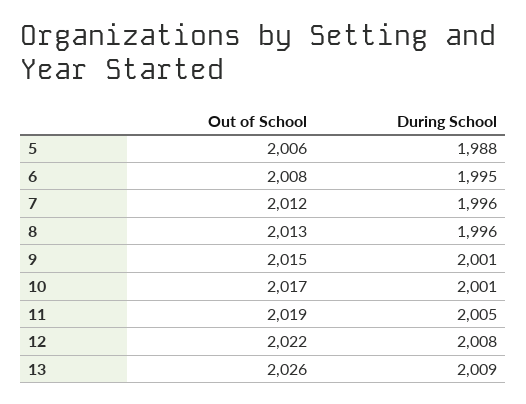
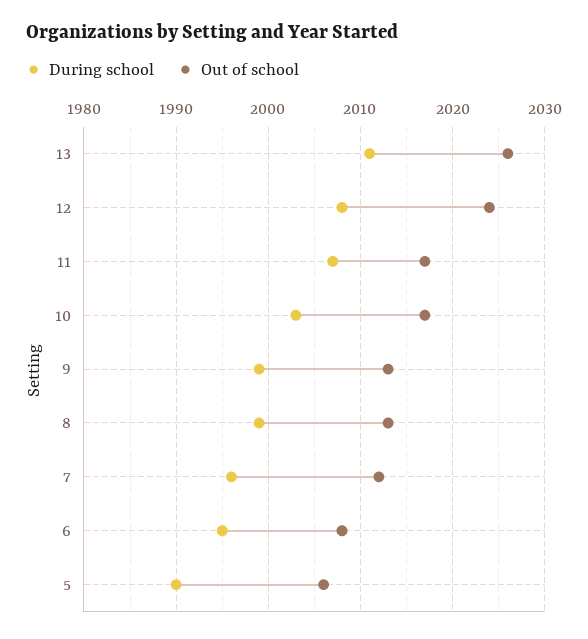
During School, 5: 1988 -> 1990
During School, 8: 1996 -> 1999
Out of School, 9: 2015 -> 2013
During School, 9: 2001 -> 1999
During School, 10: 2001 -> 2003
Out of School, 11: 2019 -> 2017
During School, 11: 2005 -> 2007
Out of School, 12: 2022 -> 2024
During School, 13: 2009 -> 2011

